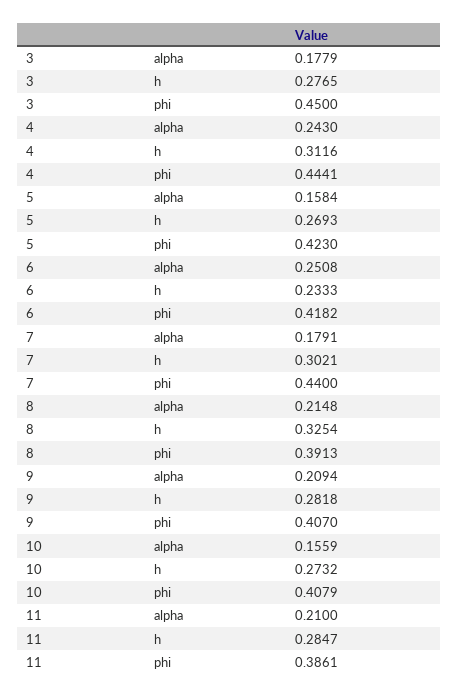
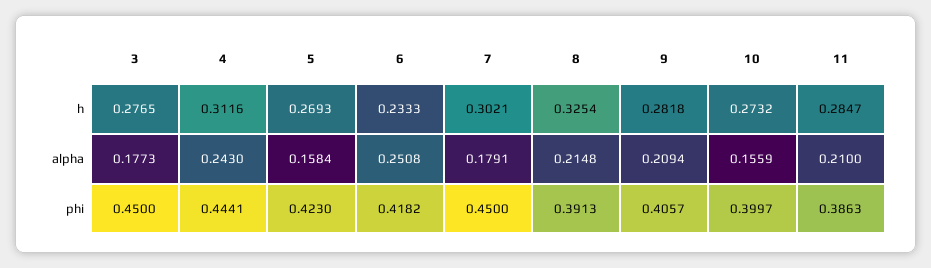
3, alpha: 0.1779 -> 0.1773
7, phi: 0.44 -> 0.45
9, phi: 0.407 -> 0.4057
10, phi: 0.4079 -> 0.3997
11, phi: 0.3861 -> 0.3863

